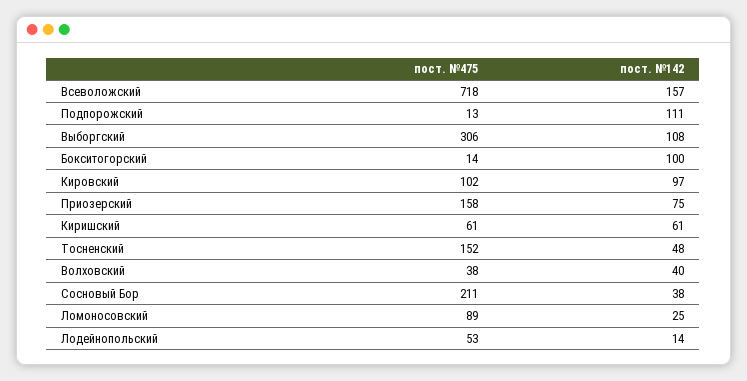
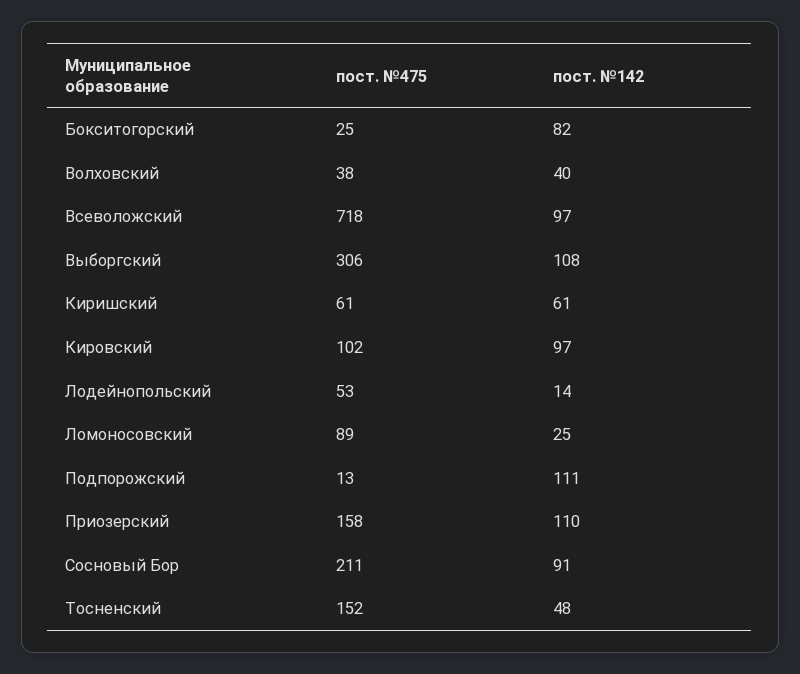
пост. №142, Всеволожский: 157 -> 97
пост. №475, Бокситогорский: 14 -> 25
пост. №142, Бокситогорский: 100 -> 82
пост. №142, Приозерский: 75 -> 110
пост. №142, Сосновый Бор: 38 -> 91

